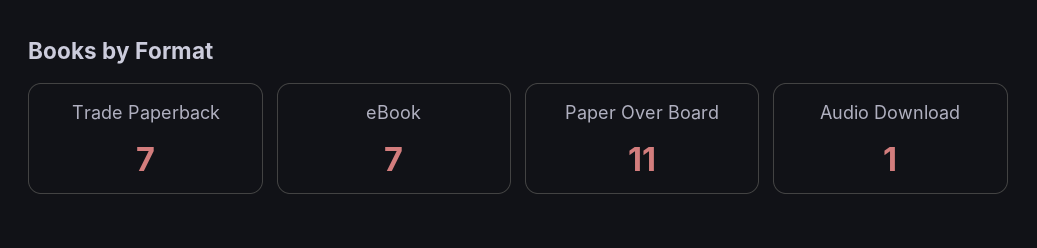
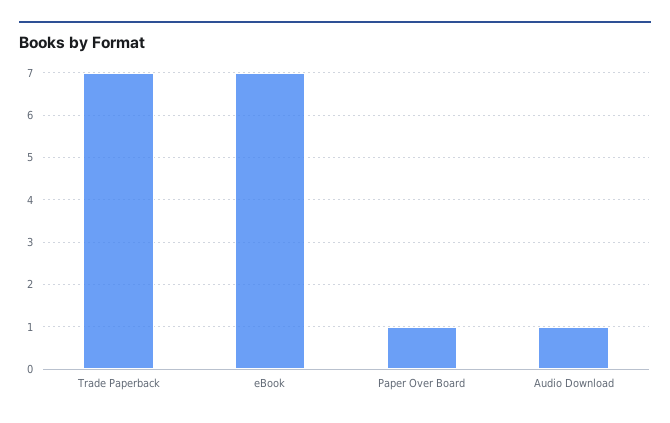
Paper Over Board: 11 -> 1

